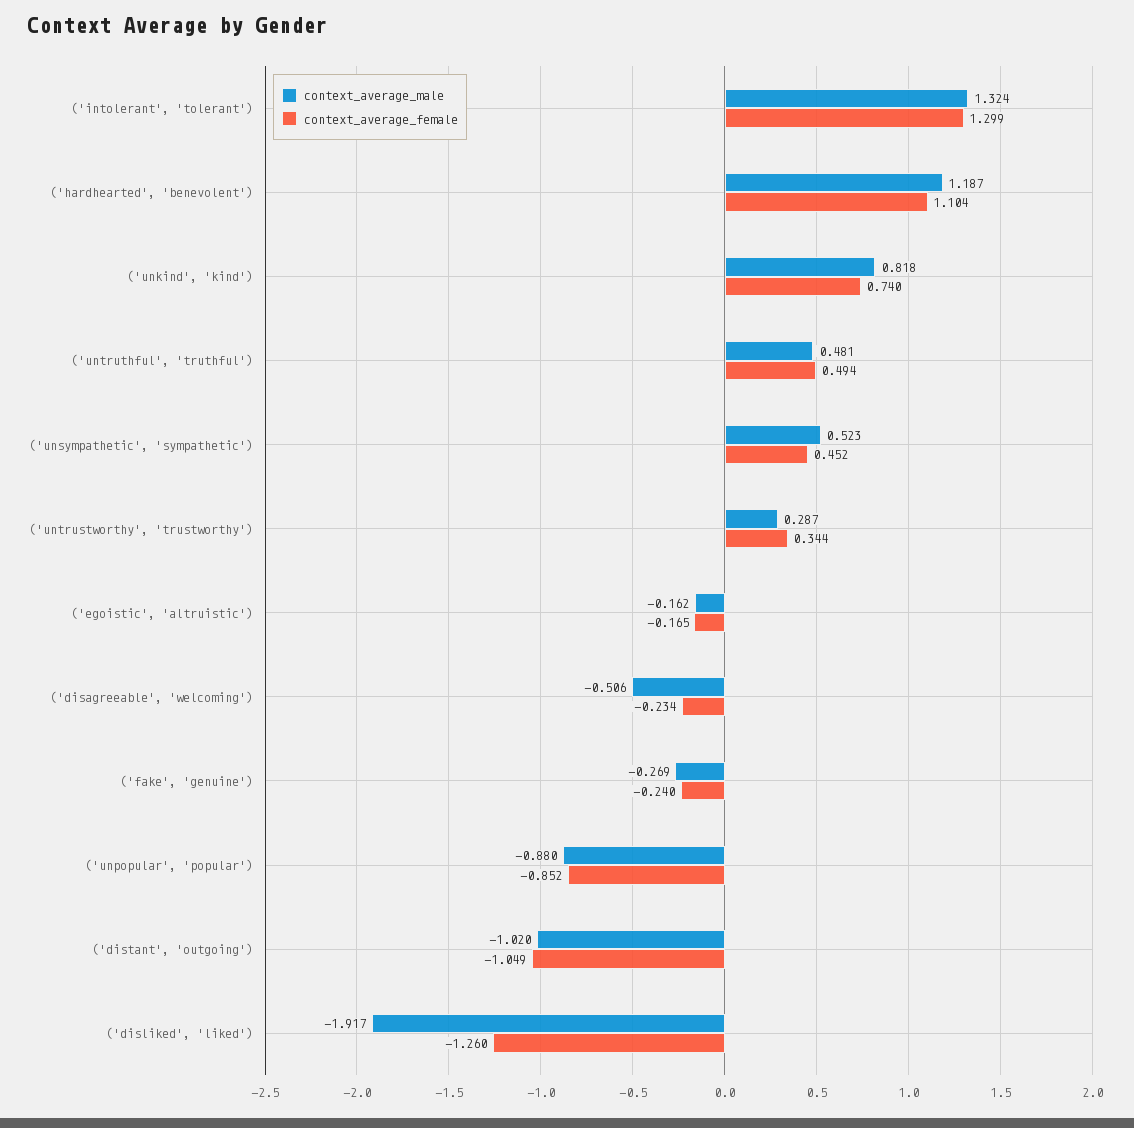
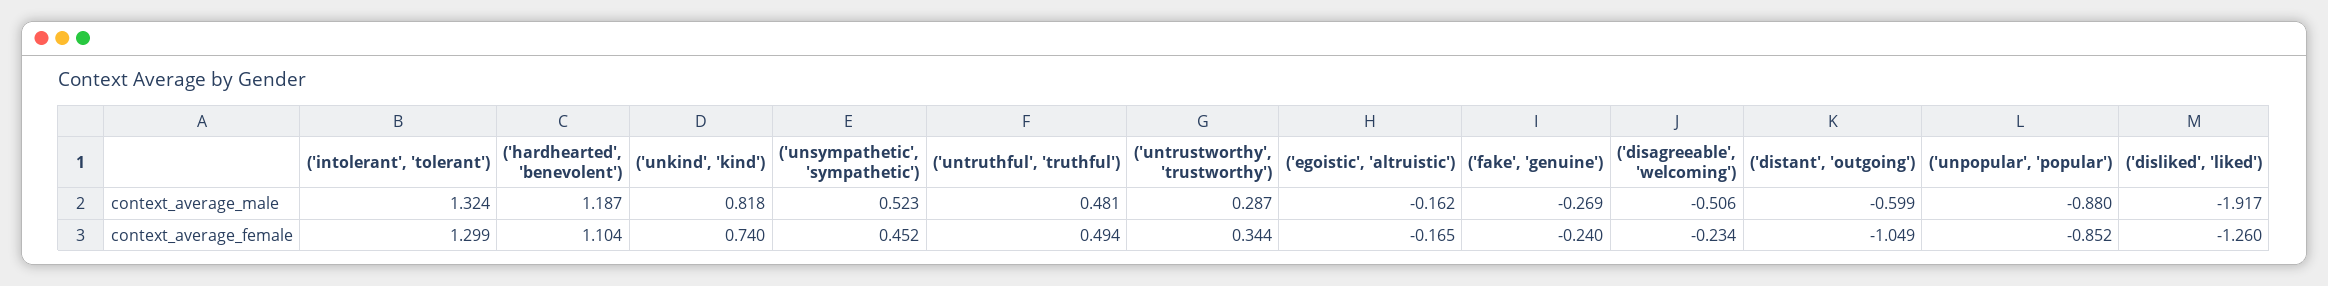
context_average_male, ('distant', 'outgoing'): -1.02 -> -0.599

